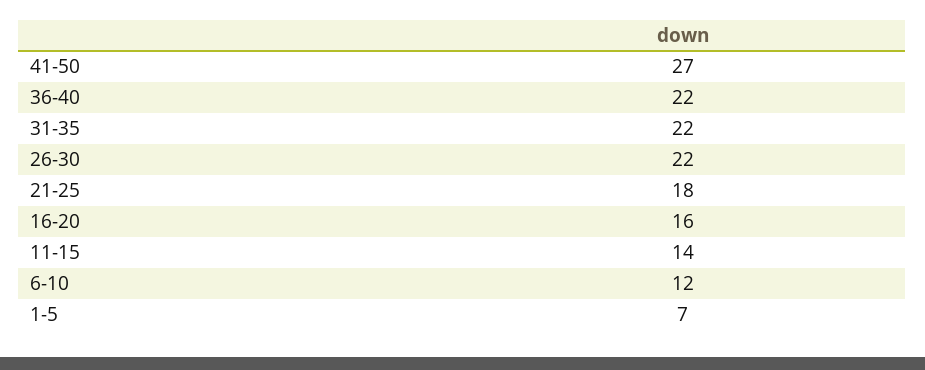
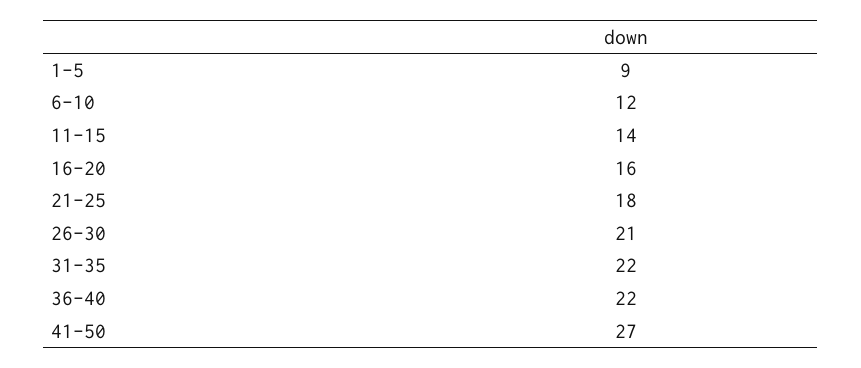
26-30: 22 -> 21
1-5: 7 -> 9

